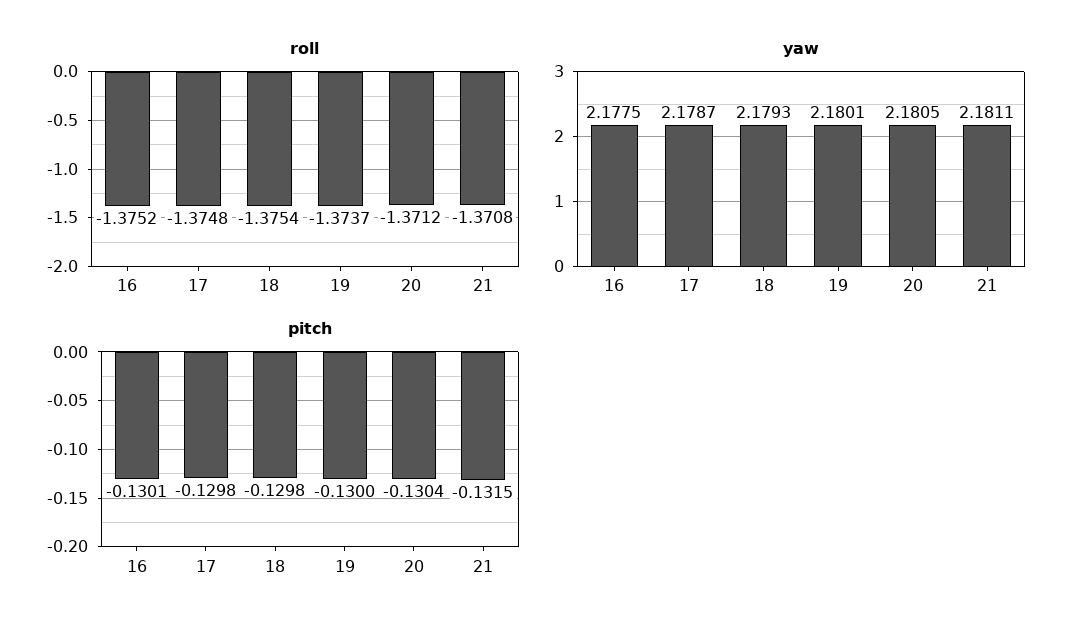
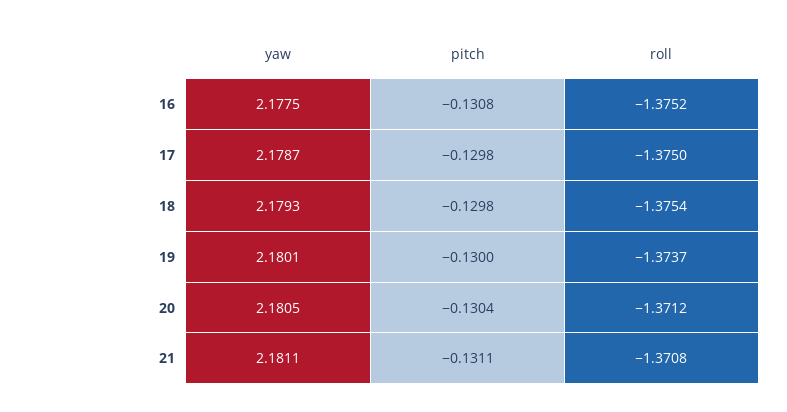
roll, 17: -1.3748 -> -1.375
pitch, 16: -0.1301 -> -0.1308
pitch, 21: -0.1315 -> -0.1311

